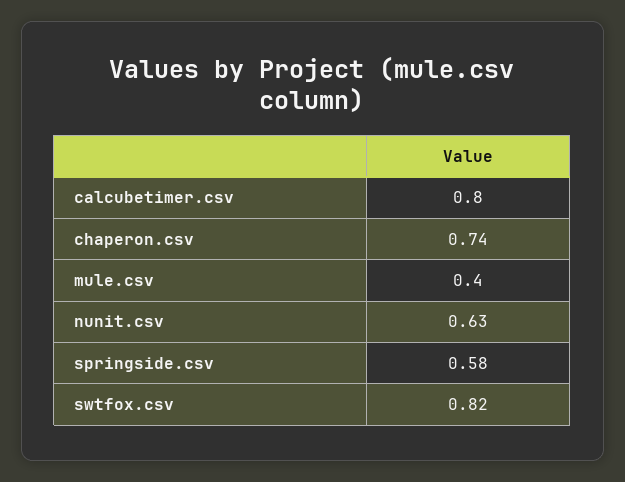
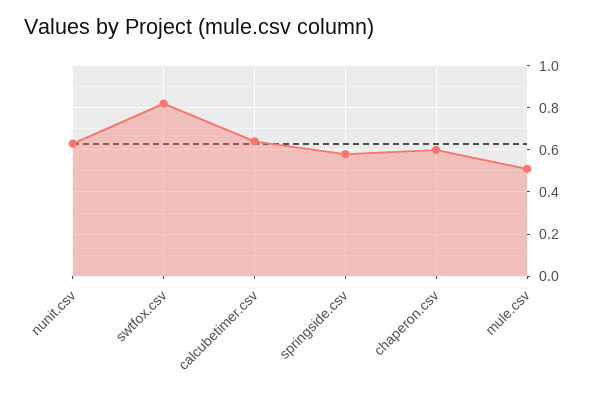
calcubetimer.csv: 0.8 -> 0.65
chaperon.csv: 0.74 -> 0.6
mule.csv: 0.4 -> 0.5

